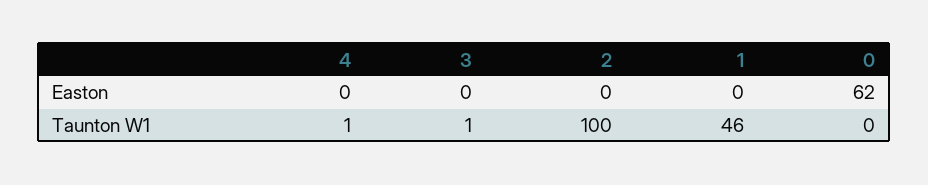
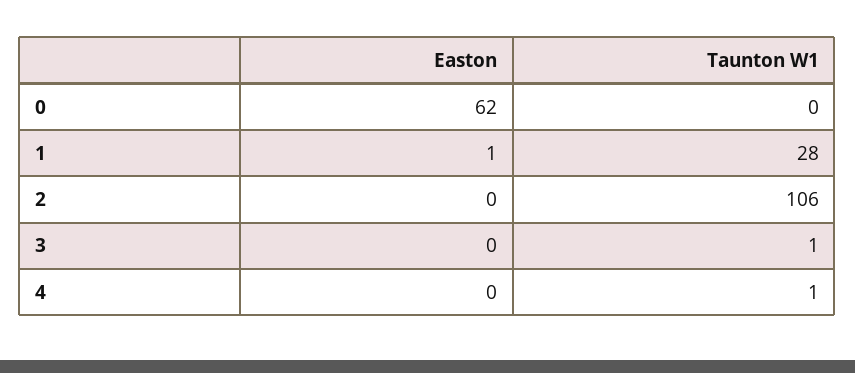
1, Easton: 0 -> 1
2, Taunton W1: 100 -> 106
1, Taunton W1: 46 -> 28

